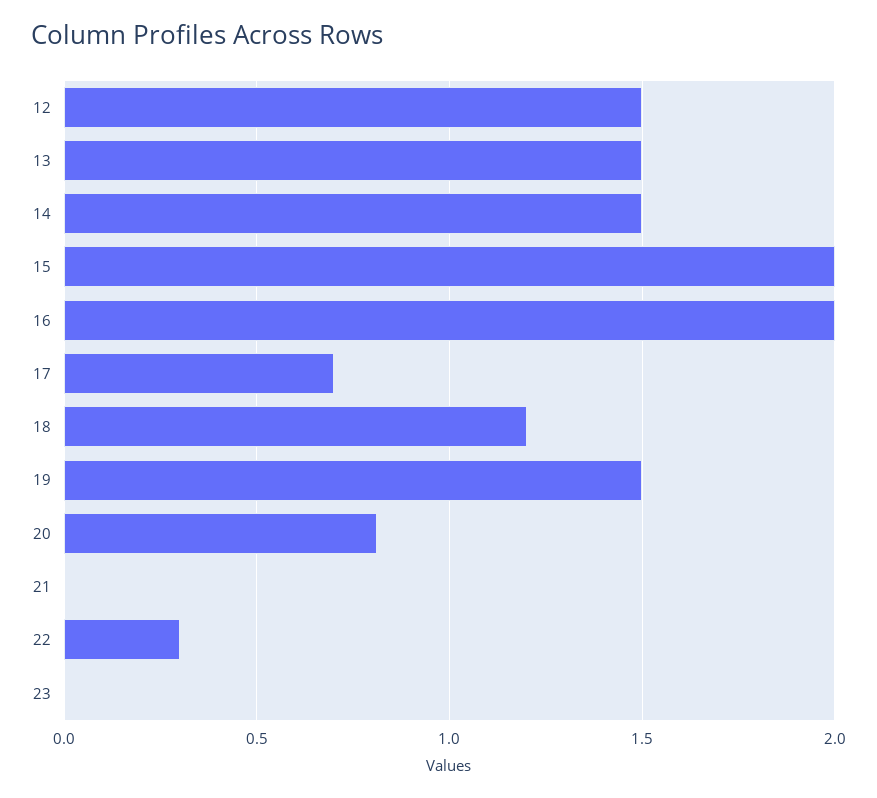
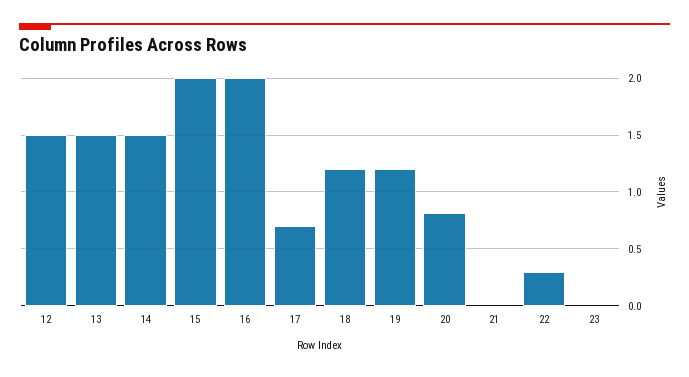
19: 1.5 -> 1.2

